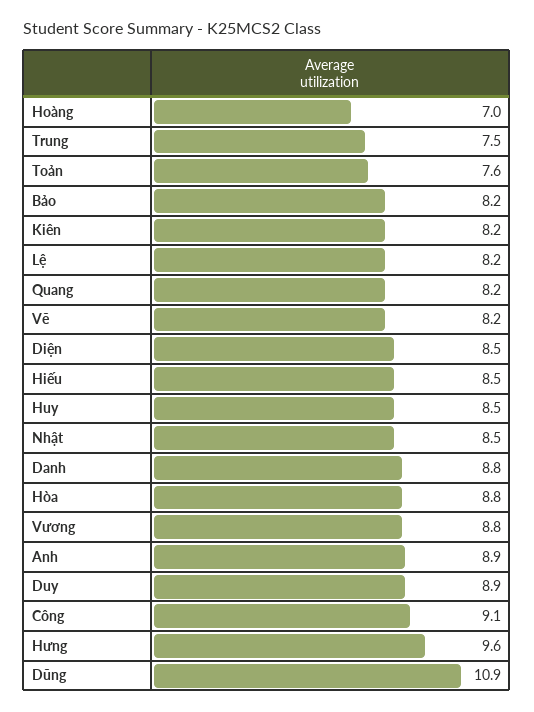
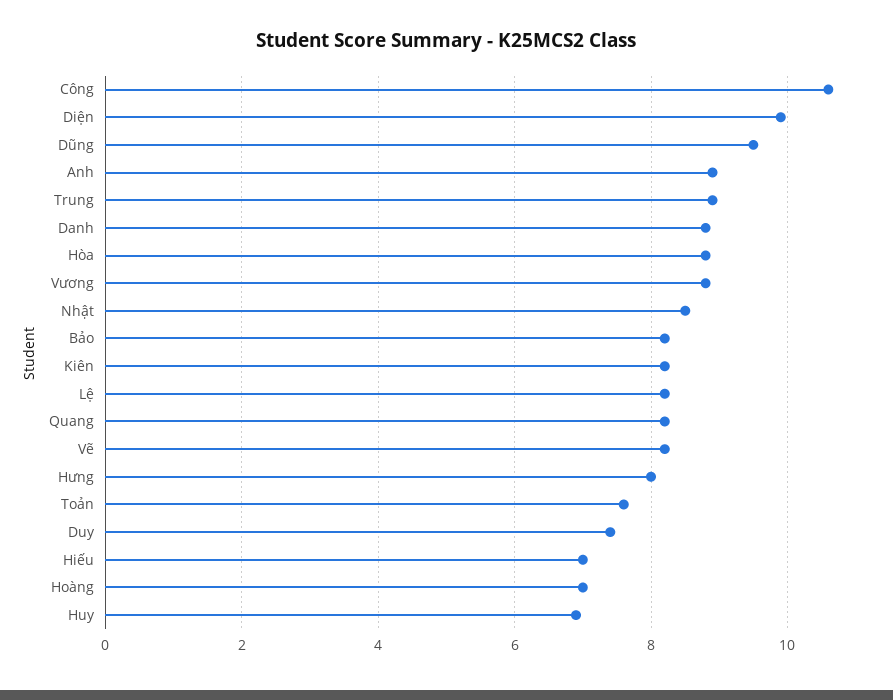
Trung: 7.5 -> 9
Diện: 8.5 -> 10
Hiếu: 8.5 -> 7
Huy: 8.5 -> 7
Duy: 8.9 -> 7.5
Công: 9.1 -> 10.5
Hưng: 9.6 -> 8
Dũng: 10.9 -> 9.5

